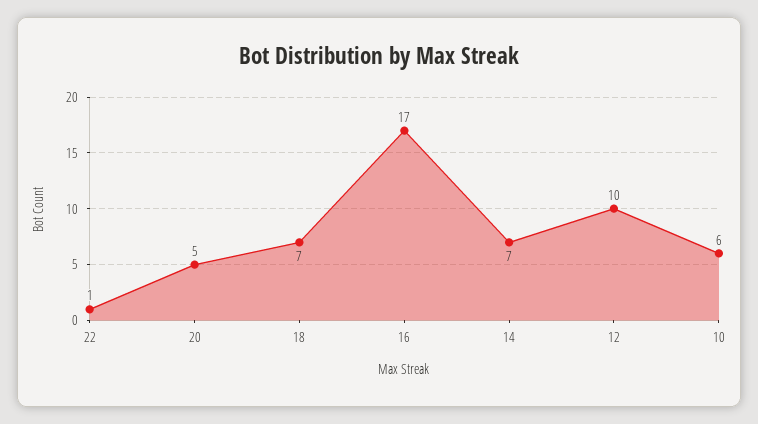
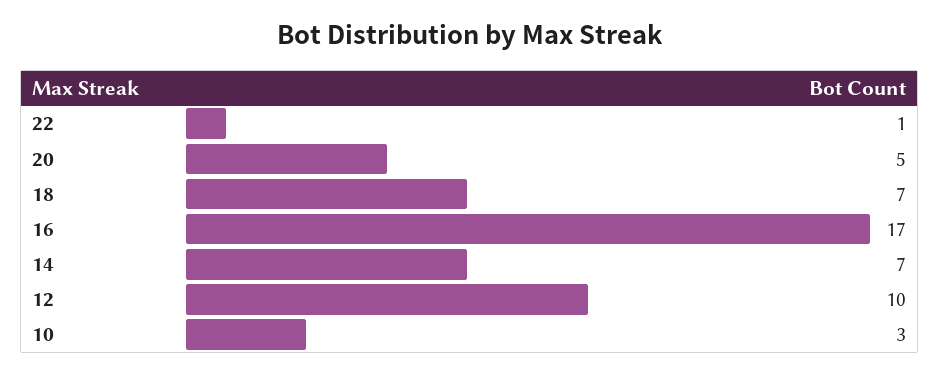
10: 6 -> 3

